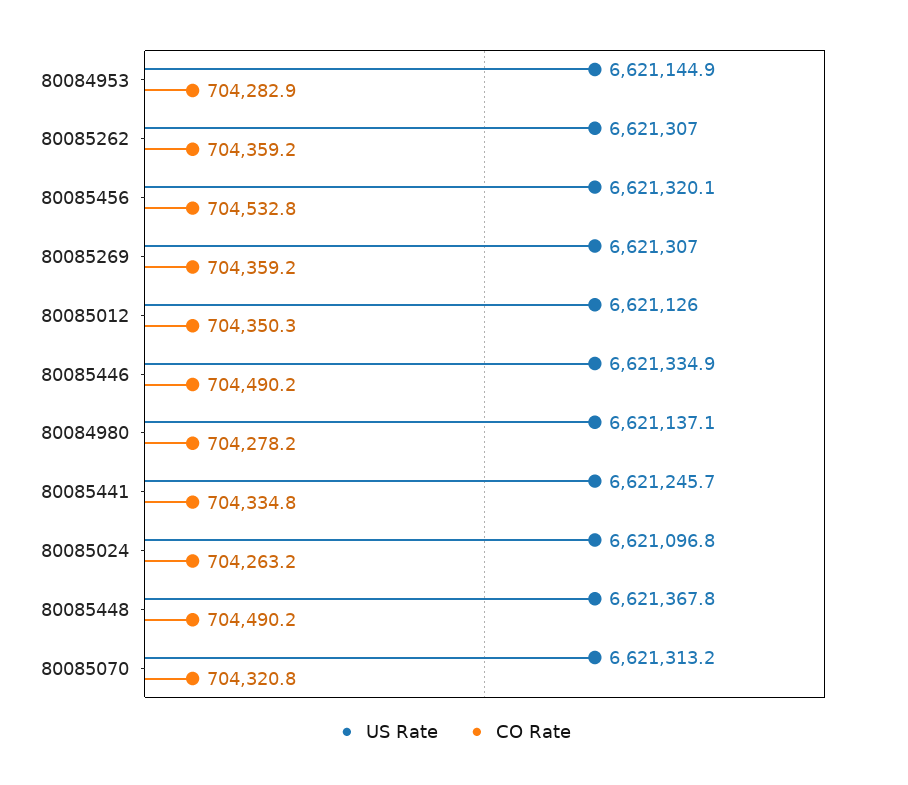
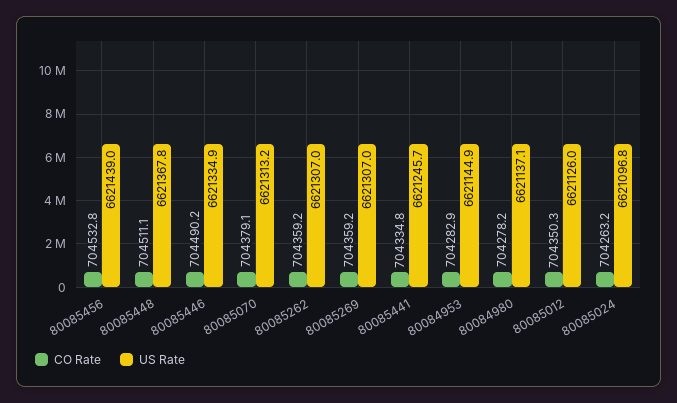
US Rate, 80085456: 6621320.1 -> 6621439
CO Rate, 80085448: 704490.2 -> 704511.1
CO Rate, 80085070: 704320.8 -> 704379.1

